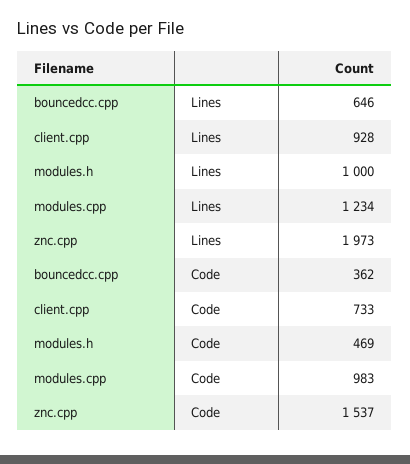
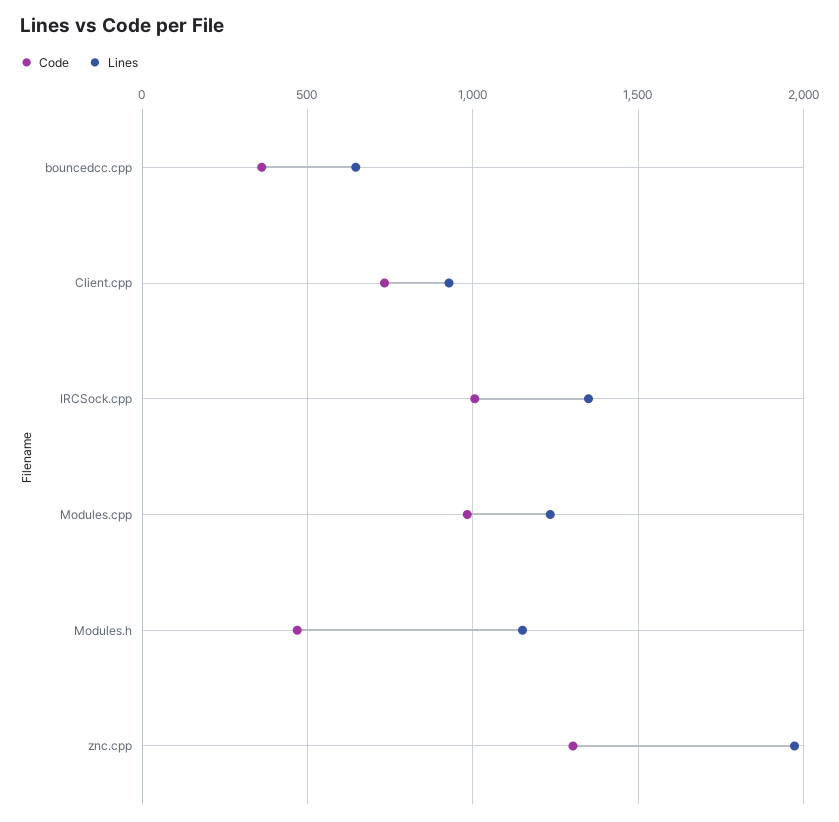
Lines, modules.h: 1000 -> 1150
Code, znc.cpp: 1537 -> 1300
Code, IRCSock.cpp: none -> 1000
Lines, IRCSock.cpp: none -> 1350

